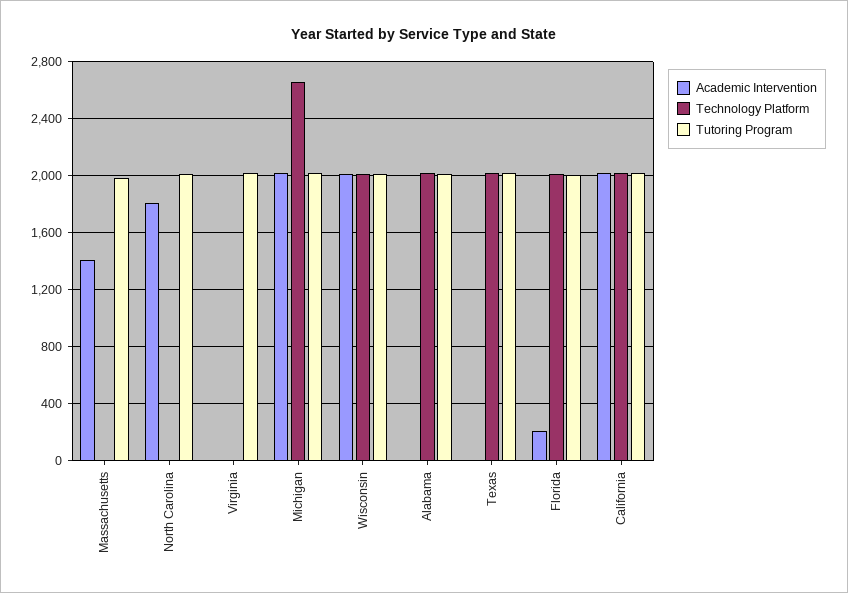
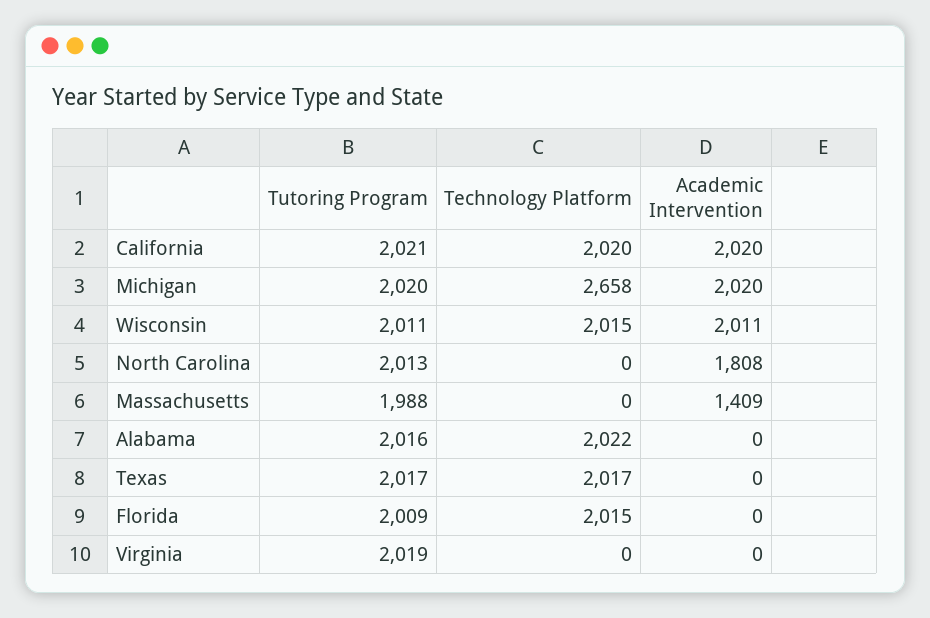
Academic Intervention, Florida: 200 -> 0

